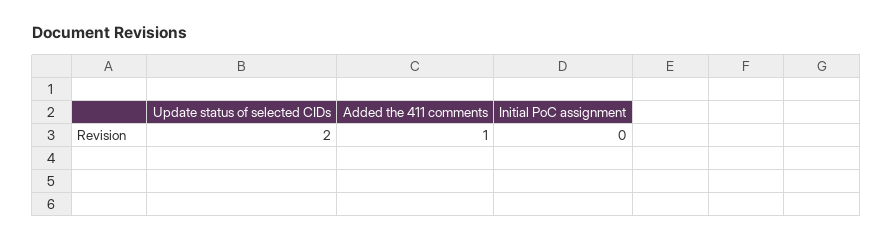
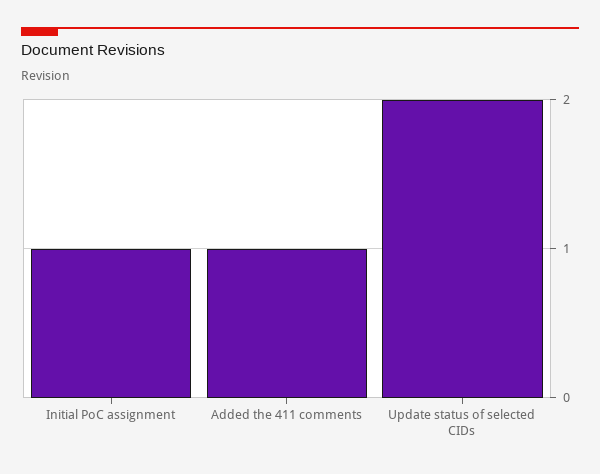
Initial PoC assignment: 0 -> 1

